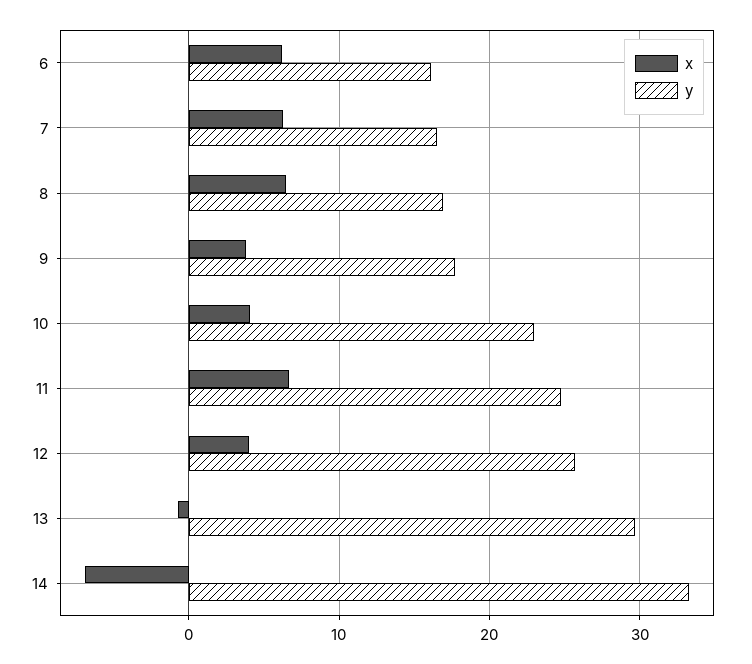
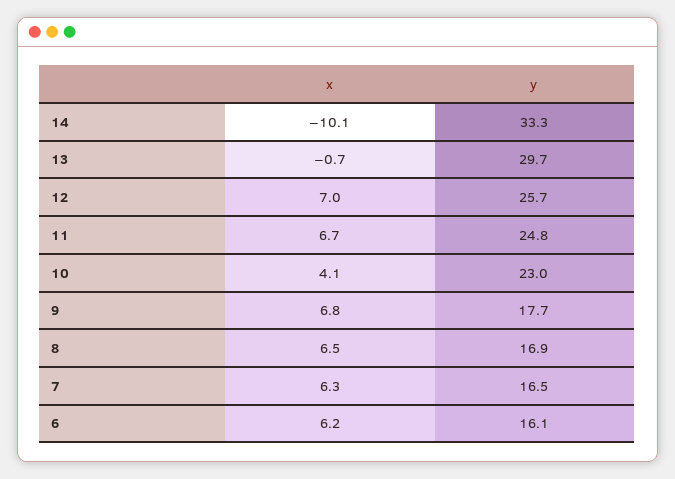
x, 9: 4 -> 6.8
x, 12: 4 -> 7
x, 14: -7 -> -10.1

